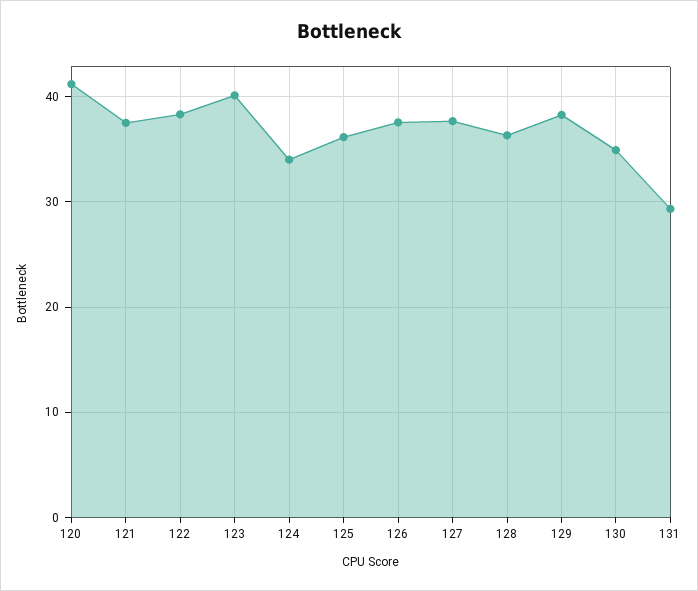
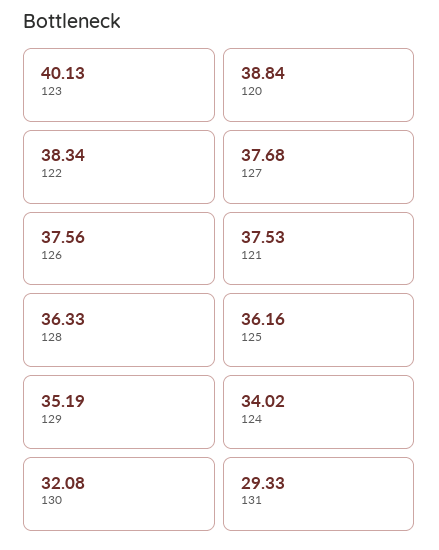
120: 41 -> 38.84
129: 38 -> 35.19
130: 35 -> 32.08

